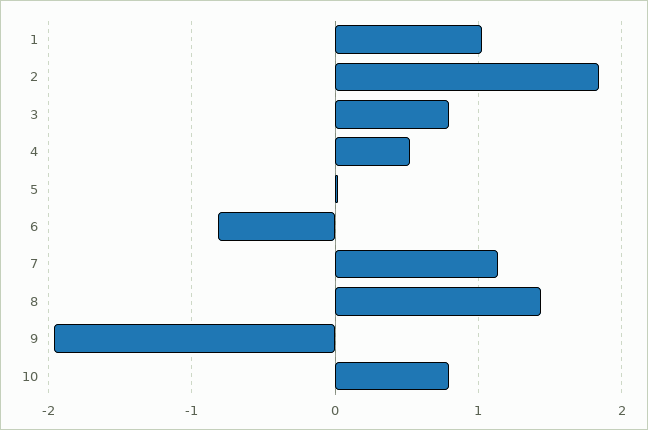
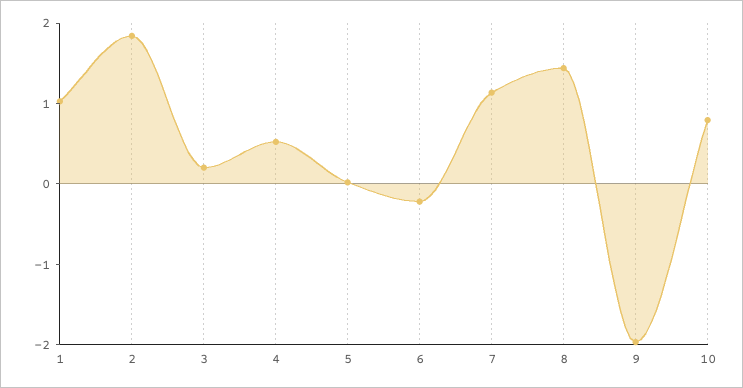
3: 0.8 -> 0.2
6: -0.8 -> -0.2

